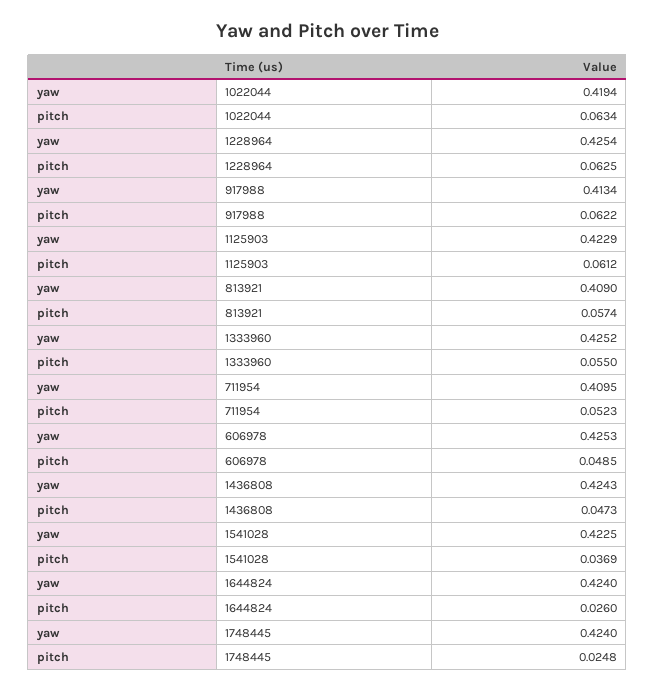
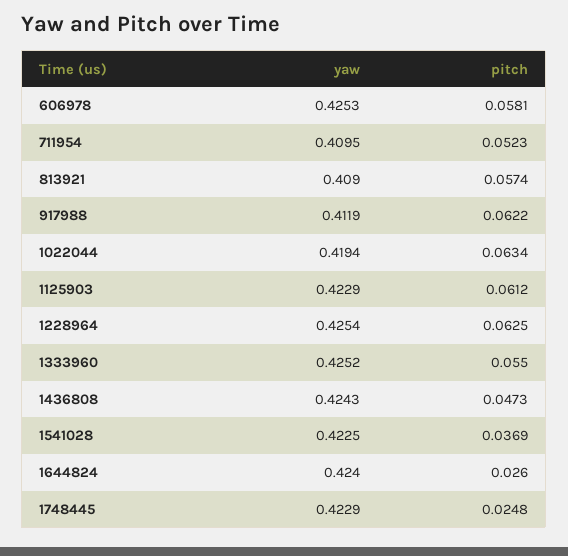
yaw, 917988: 0.4134 -> 0.4119
pitch, 606978: 0.0485 -> 0.0581
yaw, 1748445: 0.424 -> 0.4229

